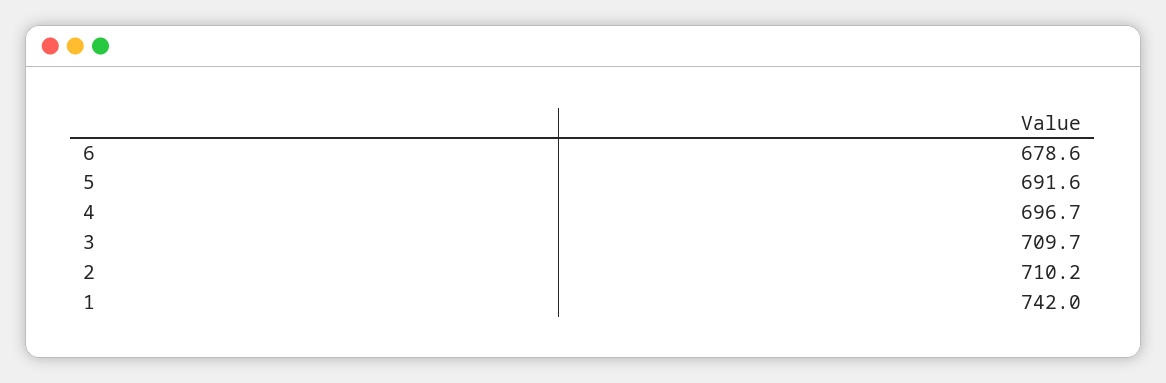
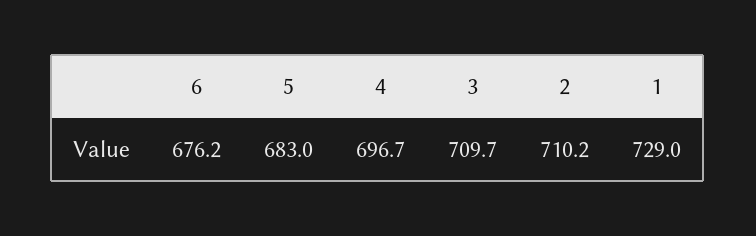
6: 678.6 -> 676.2
5: 691.6 -> 683
1: 742 -> 729

